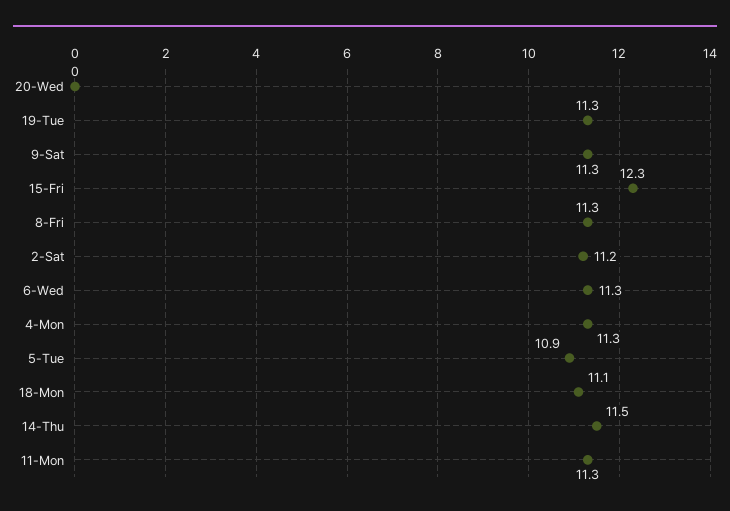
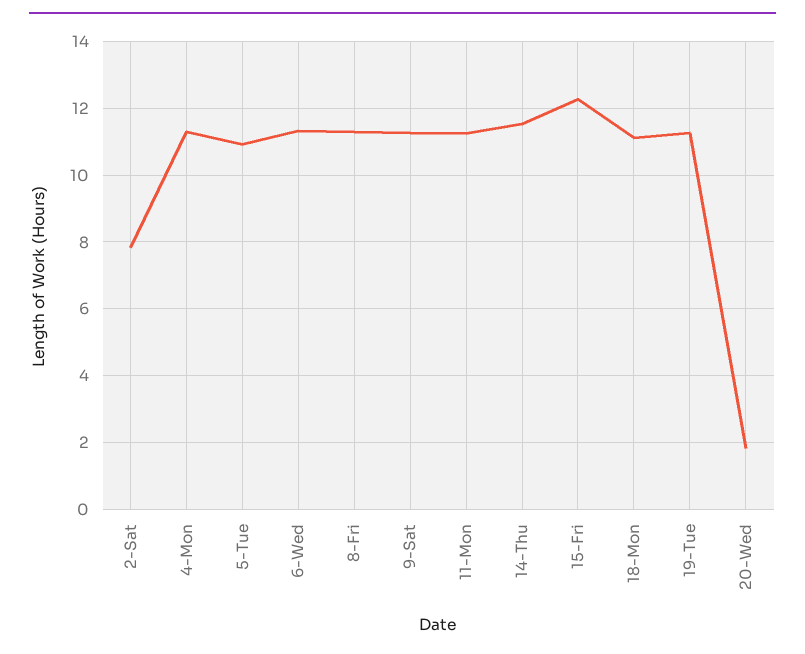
20-Wed: 0 -> 1.8
2-Sat: 11.2 -> 7.8

